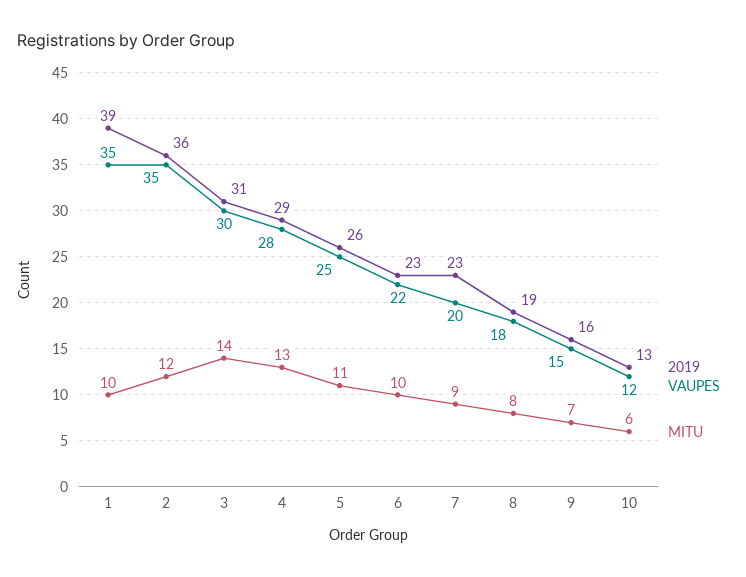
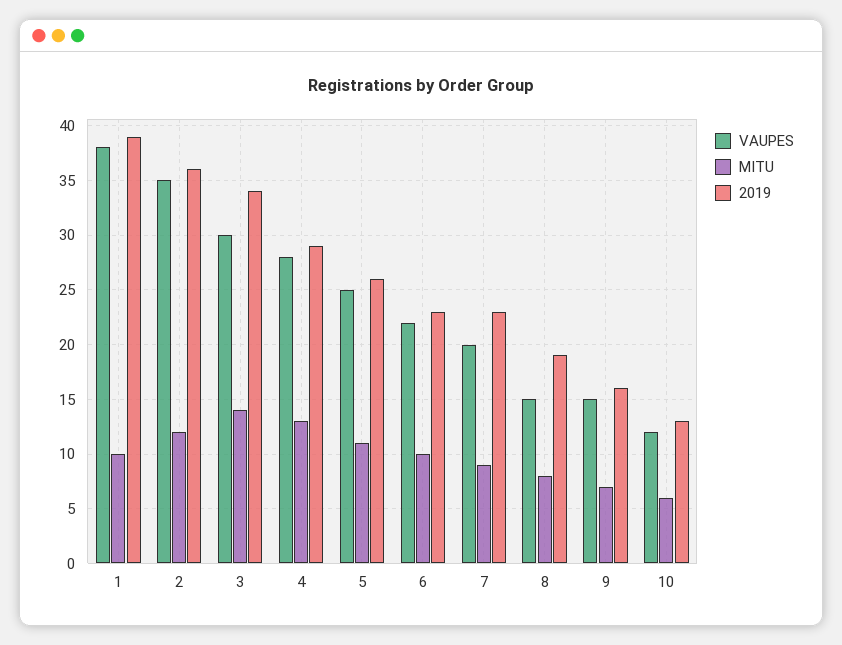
VAUPES, 1: 35 -> 38
2019, 3: 31 -> 34
VAUPES, 8: 18 -> 15

